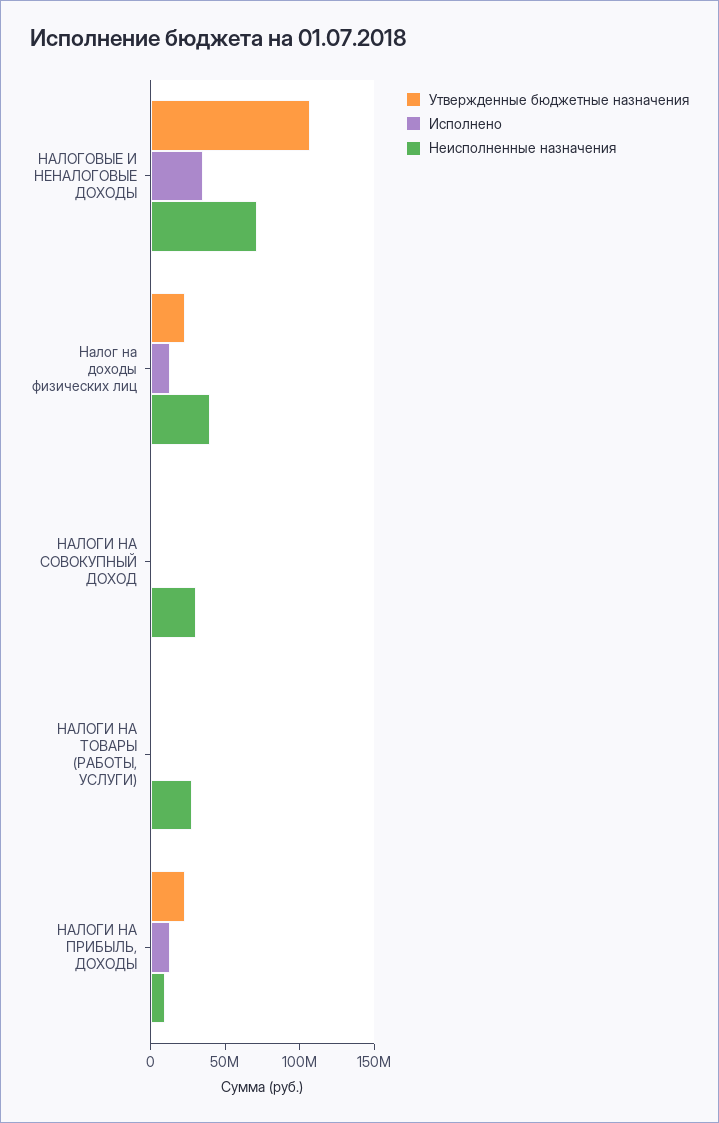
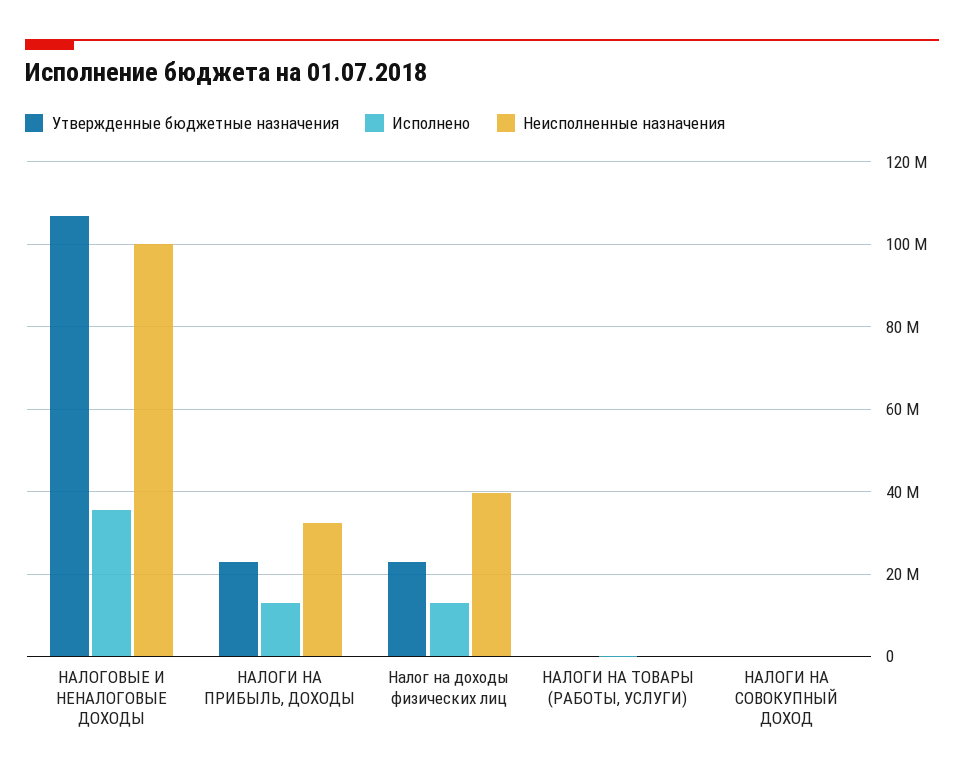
Неисполненные назначения, НАЛОГОВЫЕ И НЕНАЛОГОВЫЕ ДОХОДЫ: 70000000 -> 100000000
Неисполненные назначения, НАЛОГИ НА СОВОКУПНЫЙ ДОХОД: 30000000 -> 0
Неисполненные назначения, НАЛОГИ НА ТОВАРЫ (РАБОТЫ, УСЛУГИ): 30000000 -> 0
Неисполненные назначения, НАЛОГИ НА ПРИБЫЛЬ, ДОХОДЫ: 10000000 -> 32000000

